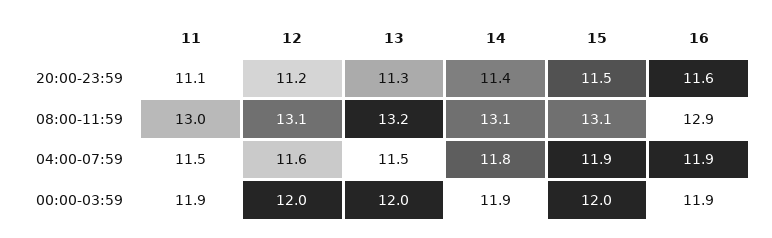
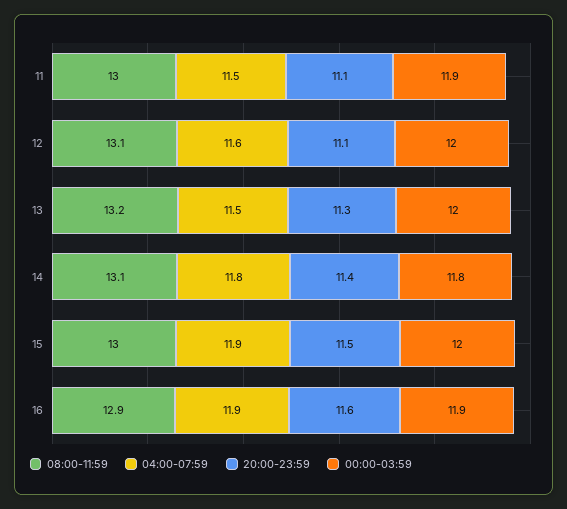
20:00-23:59, 12: 11.2 -> 11.1
08:00-11:59, 15: 13.1 -> 13
00:00-03:59, 14: 11.9 -> 11.8

